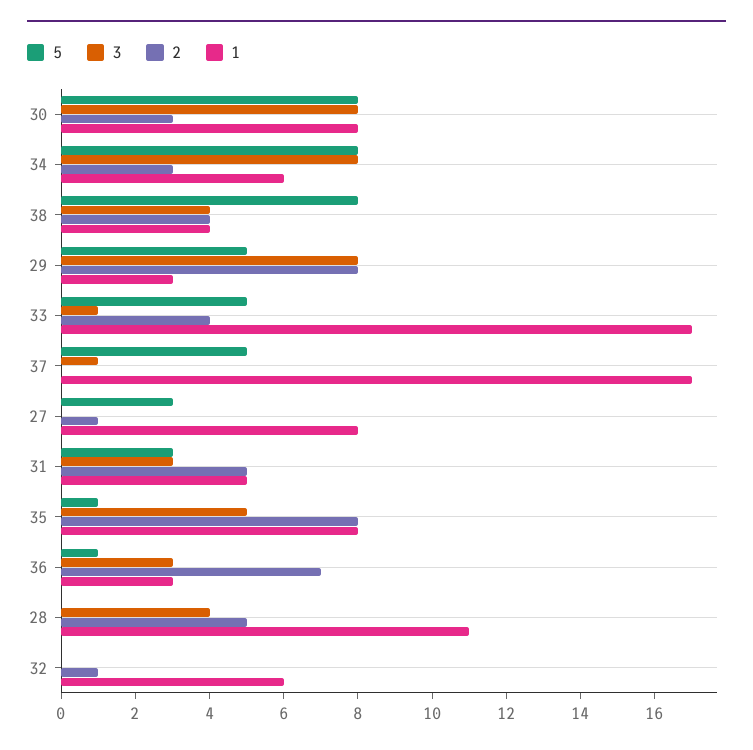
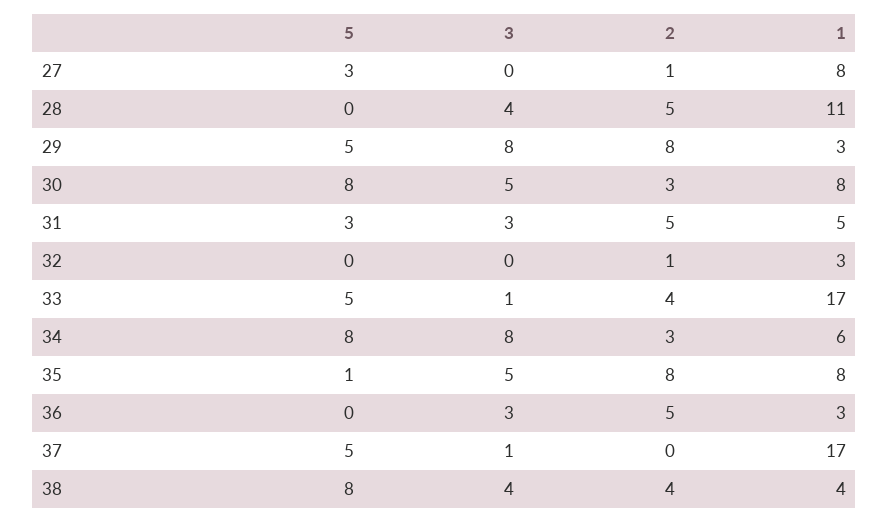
3, 30: 8 -> 5
5, 36: 1 -> 0
2, 36: 7 -> 5
1, 32: 6 -> 3

